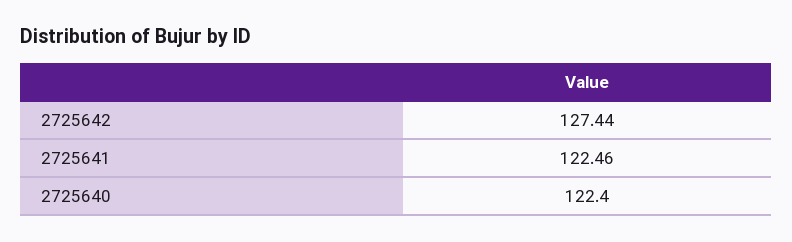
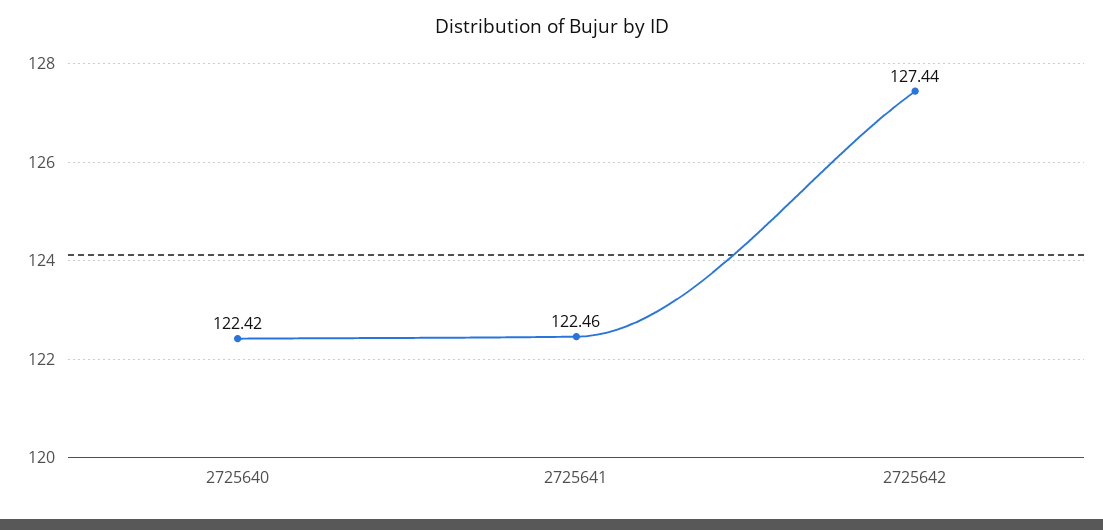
2725640: 122.4 -> 122.42

